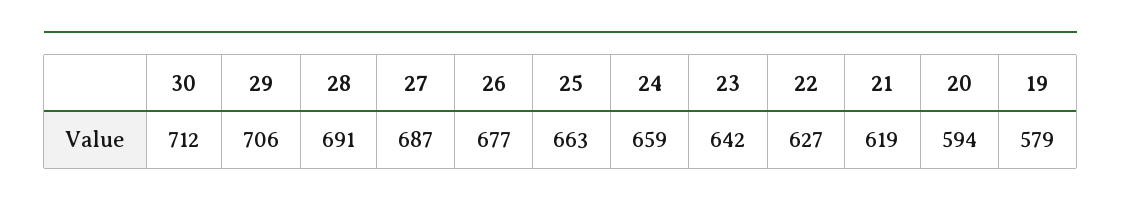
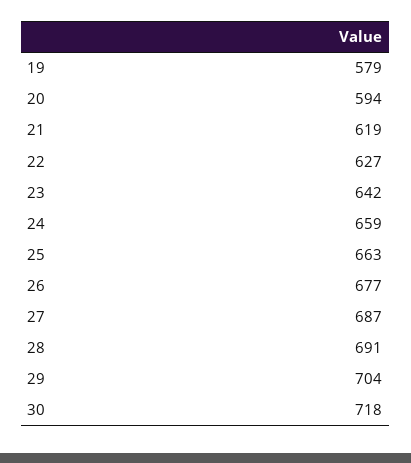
30: 712 -> 718
29: 706 -> 704

